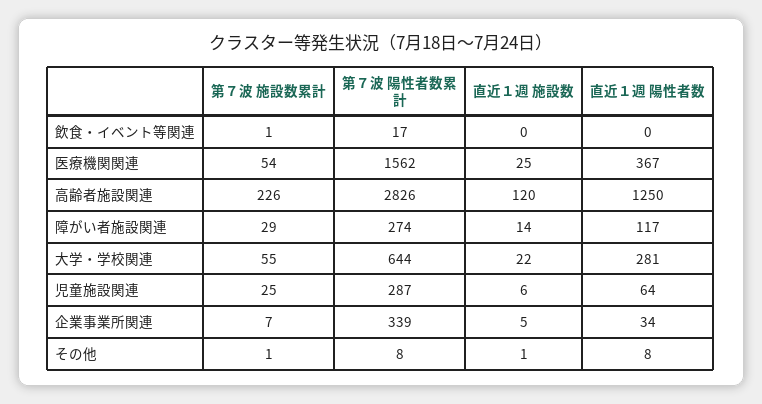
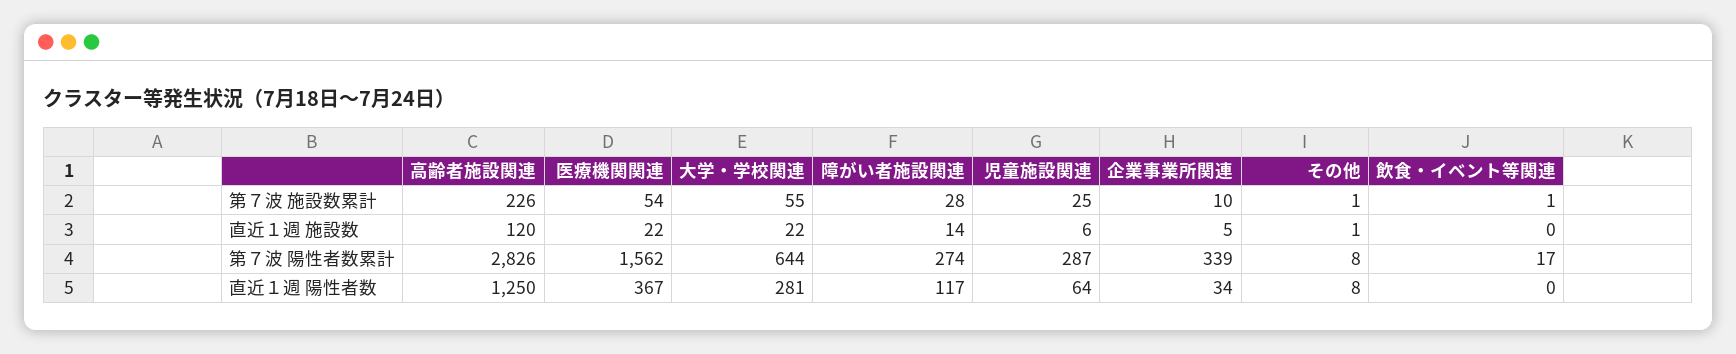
直近１週 施設数, 医療機関関連: 25 -> 22
第７波 施設数累計, 障がい者施設関連: 29 -> 28
第７波 施設数累計, 企業事業所関連: 7 -> 10

